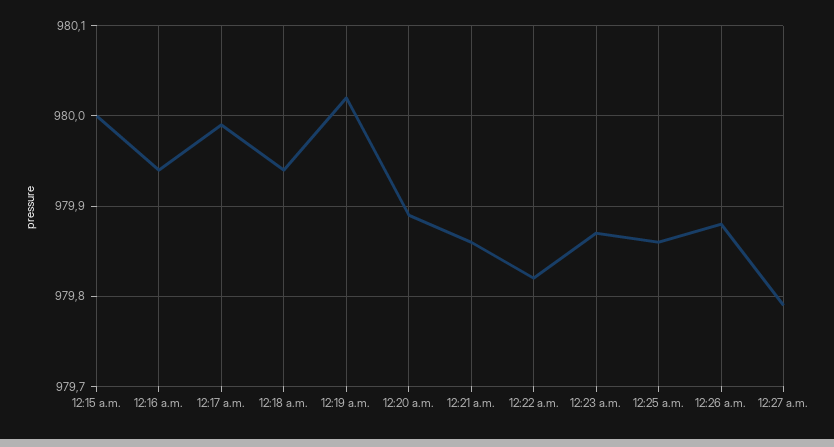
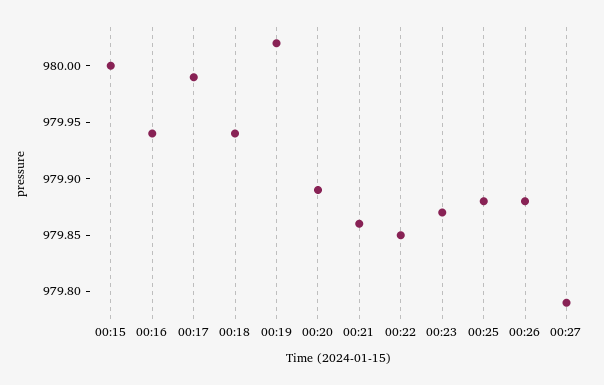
12:22 a.m.: 979.82 -> 979.85
12:25 a.m.: 979.86 -> 979.88

